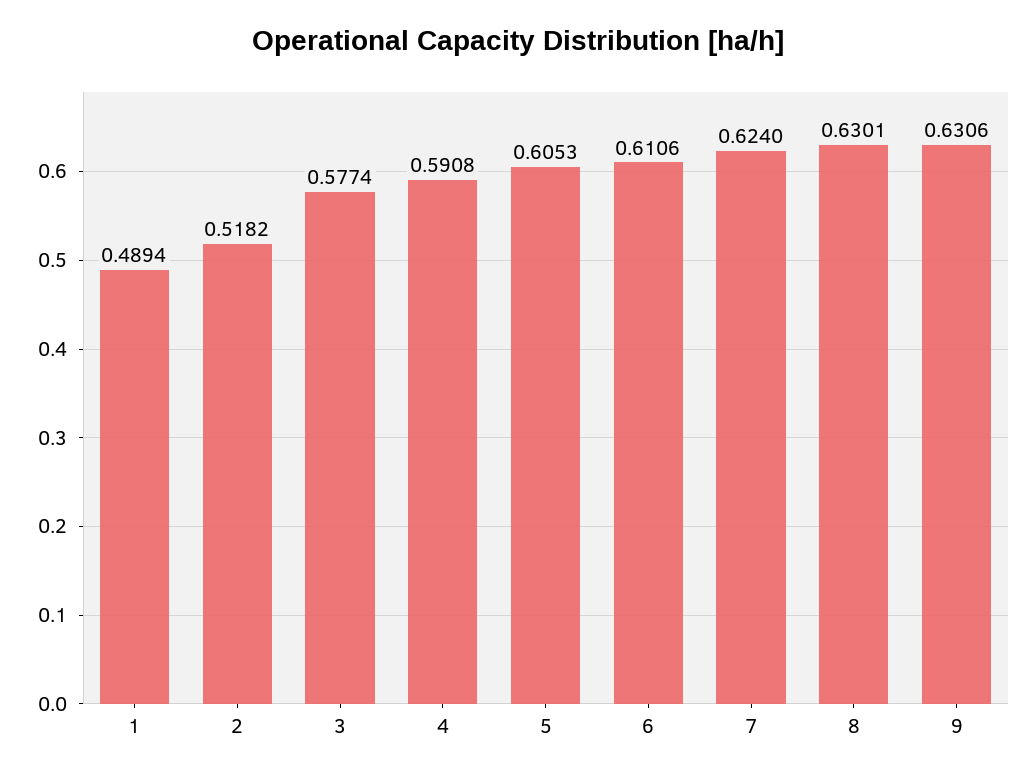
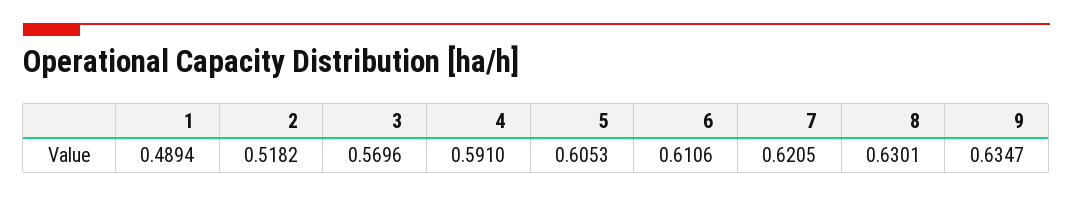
3: 0.5774 -> 0.5696
4: 0.5908 -> 0.591
7: 0.624 -> 0.6205
9: 0.6306 -> 0.6347

